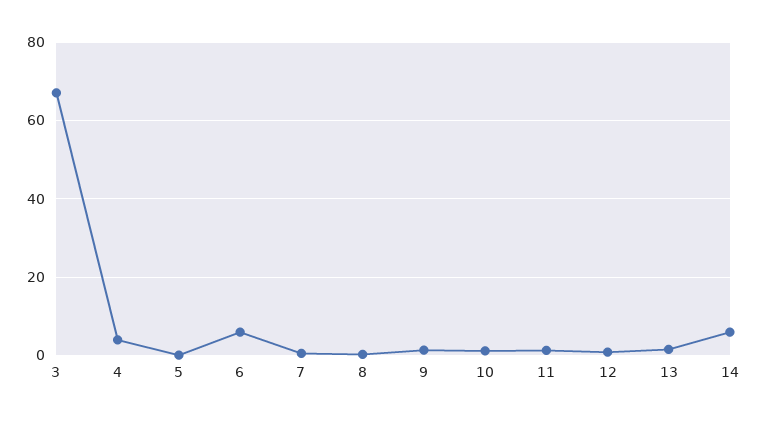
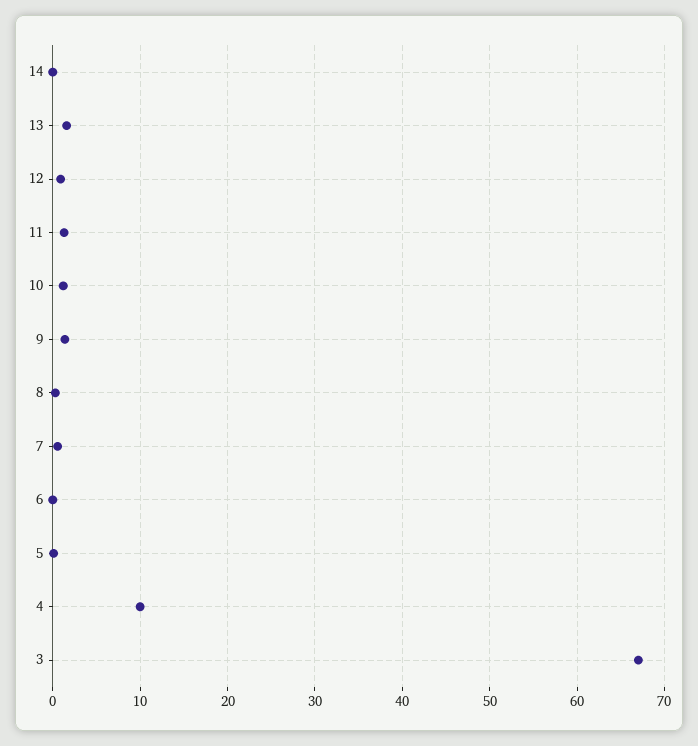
4: 4 -> 10
6: 6 -> 0
14: 6 -> 0

